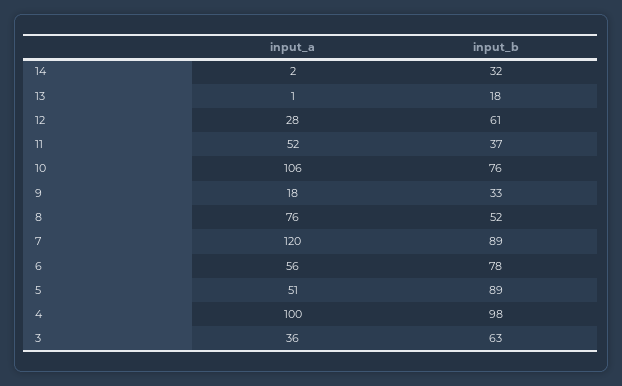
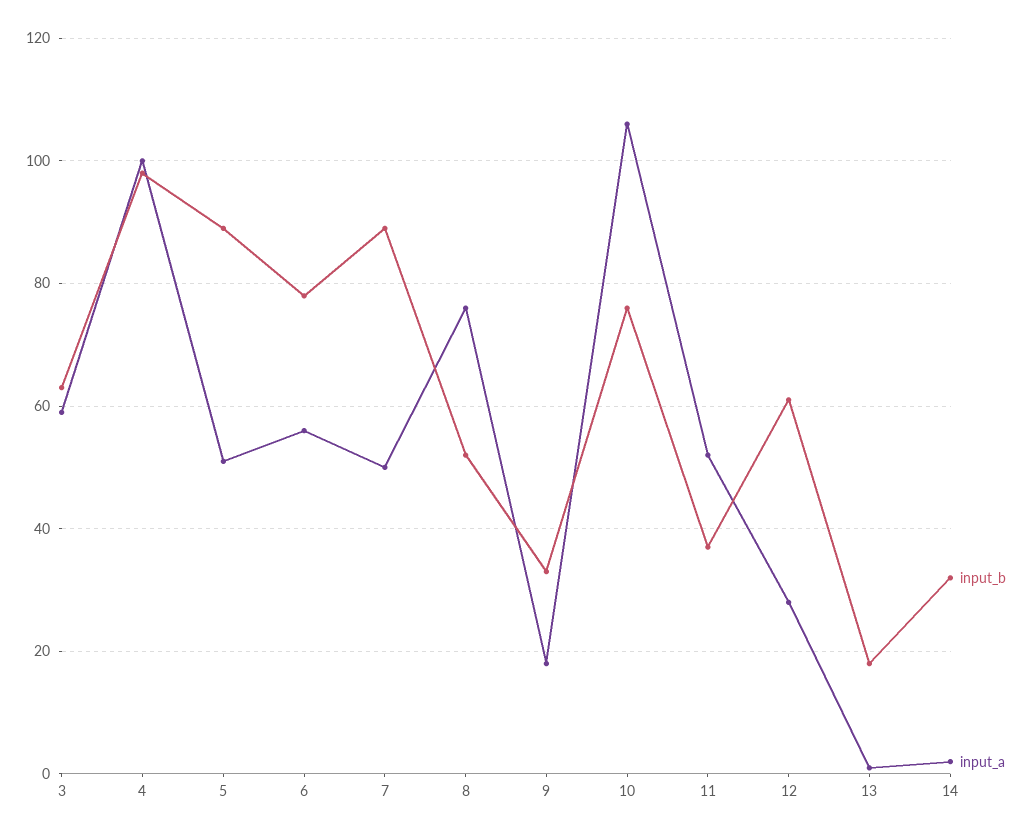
input_a, 7: 120 -> 50
input_a, 3: 36 -> 60

